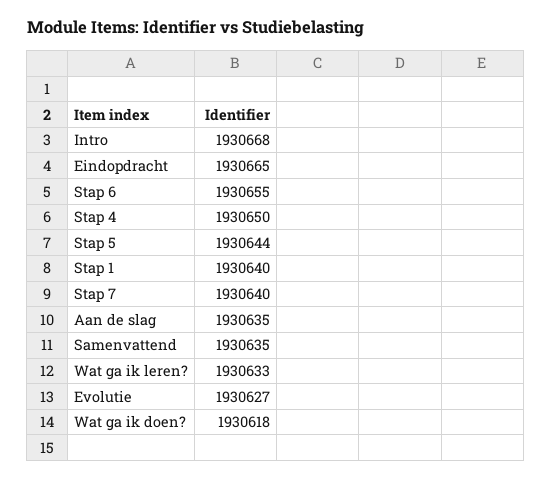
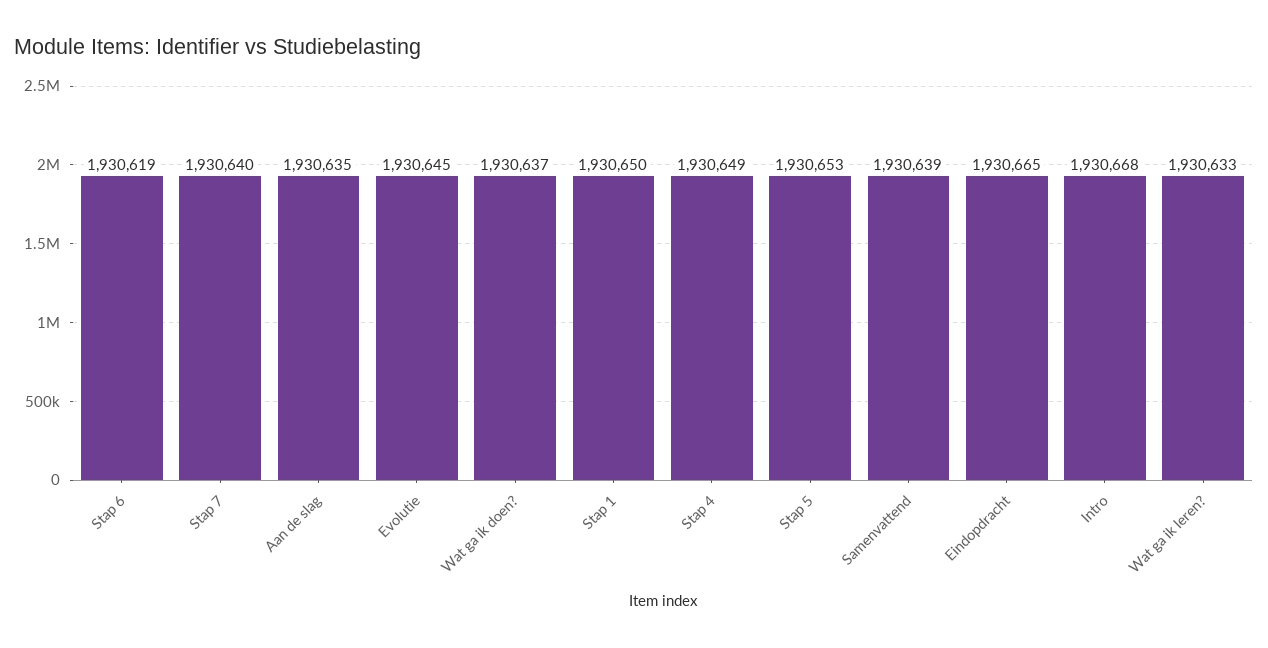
Stap 6: 1930655 -> 1930619
Stap 4: 1930650 -> 1930649
Stap 5: 1930644 -> 1930653
Stap 1: 1930640 -> 1930650
Samenvattend: 1930635 -> 1930639
Evolutie: 1930627 -> 1930645
Wat ga ik doen?: 1930618 -> 1930637

